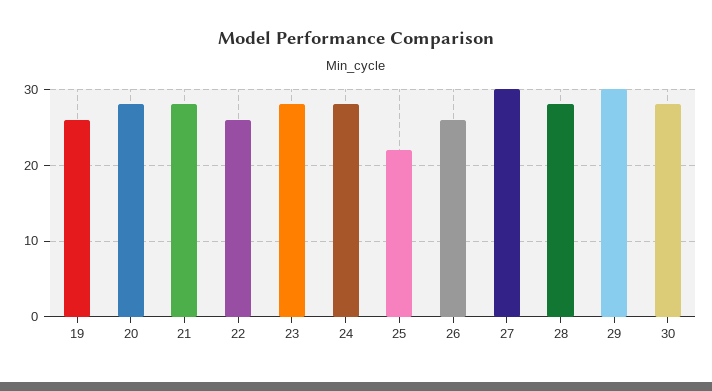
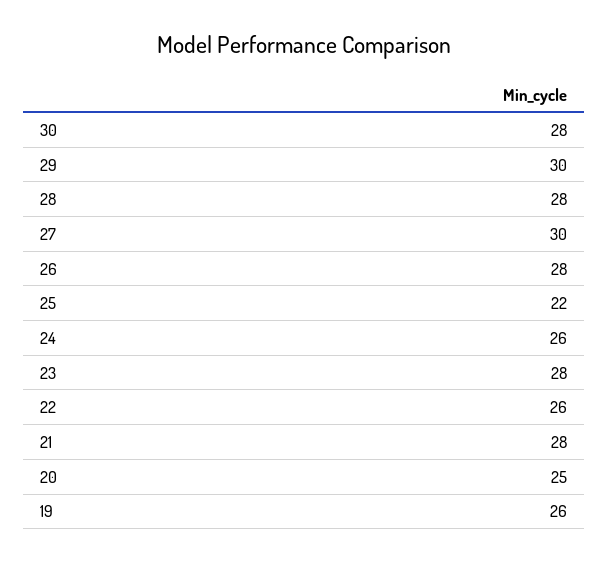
20: 28 -> 25
24: 28 -> 26
26: 26 -> 28

